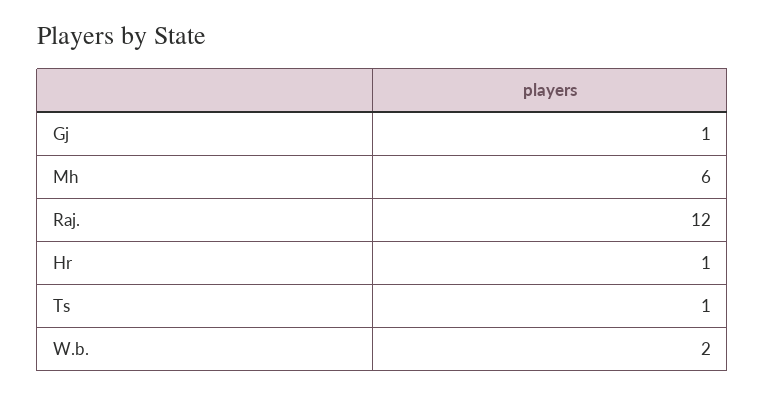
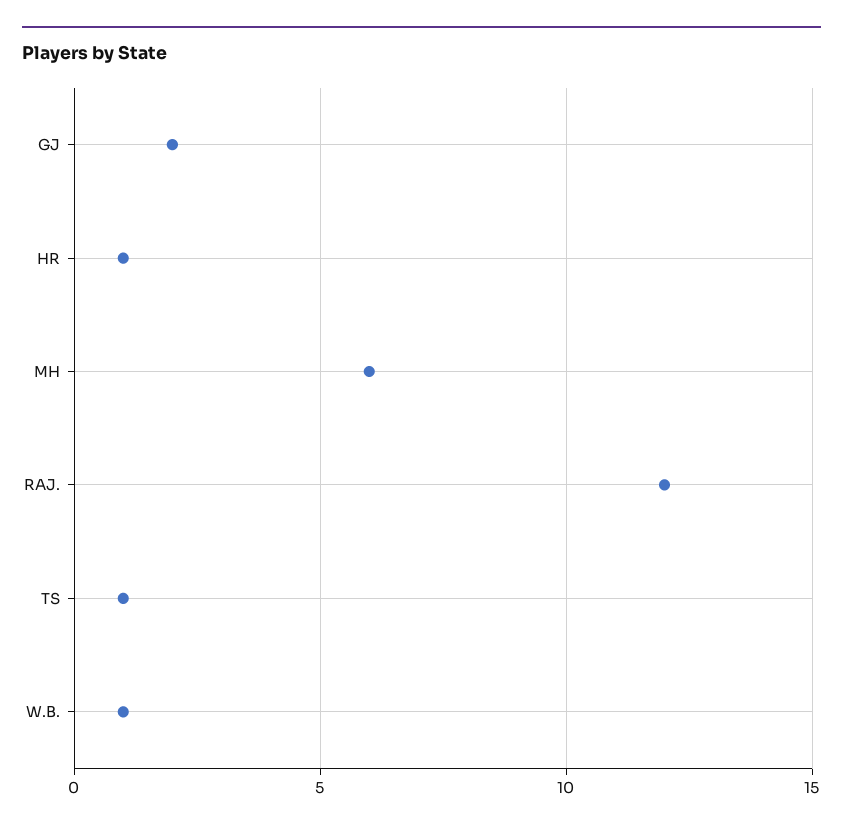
Gj: 1 -> 2
W.b.: 2 -> 1

